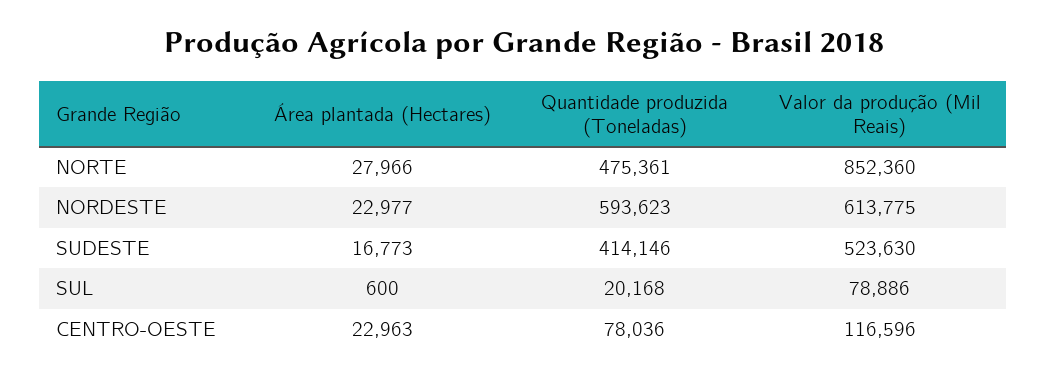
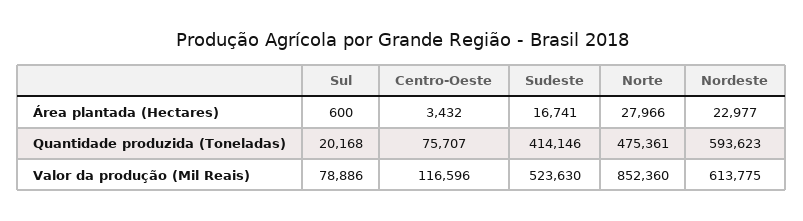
Área plantada (Hectares), SUDESTE: 16773 -> 16741
Área plantada (Hectares), CENTRO-OESTE: 22963 -> 3432
Quantidade produzida (Toneladas), CENTRO-OESTE: 78036 -> 75707

